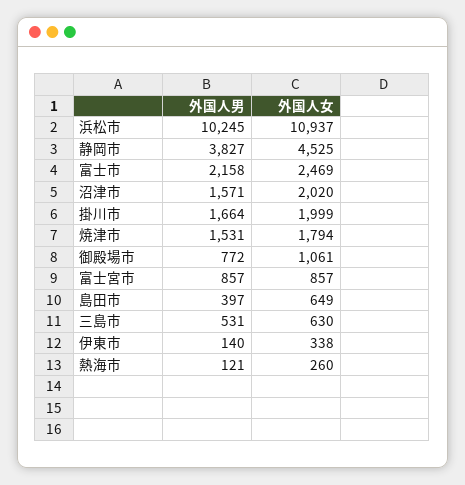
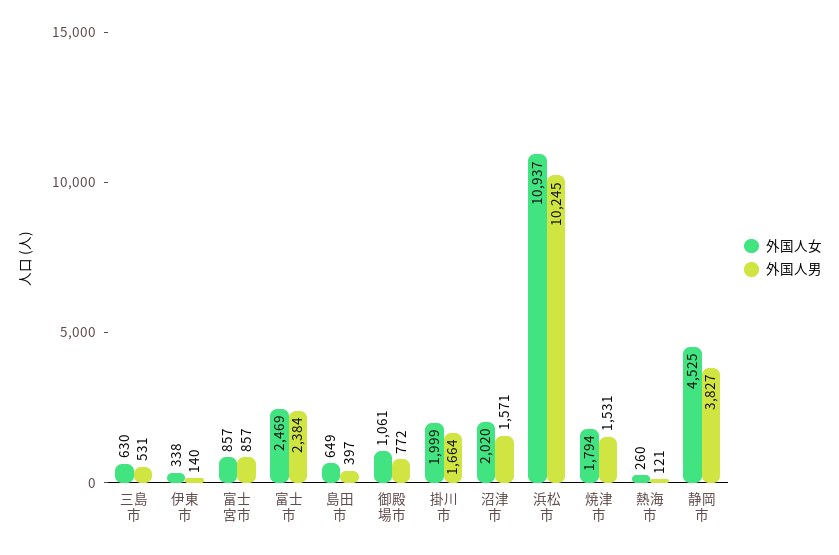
外国人男, 富士市: 2158 -> 2384

